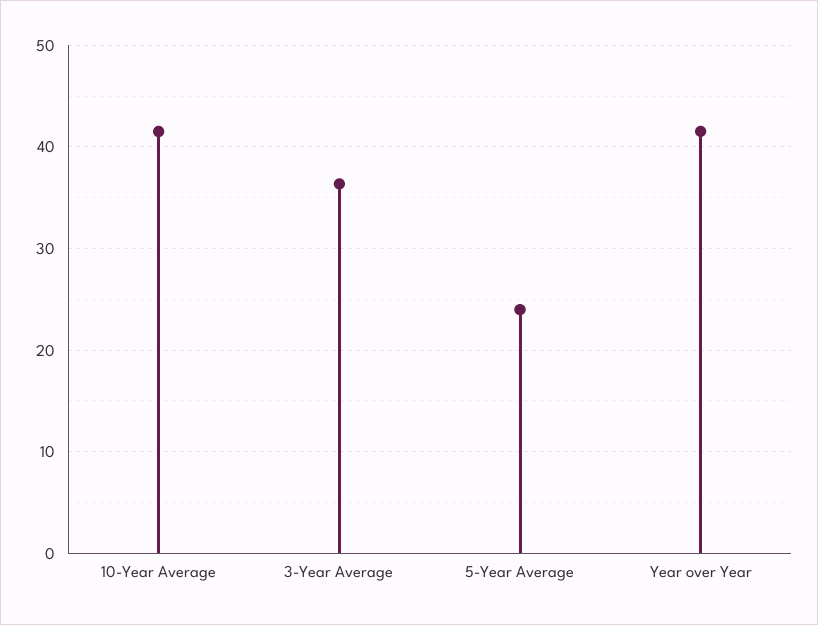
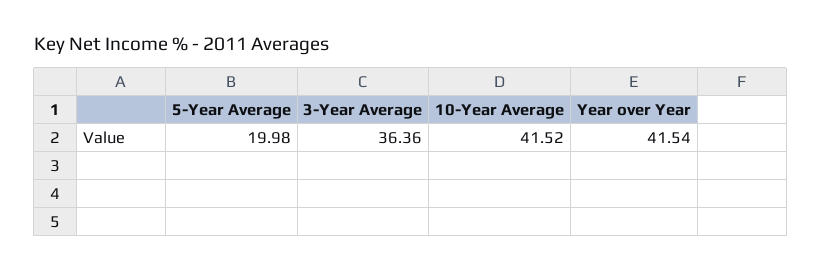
5-Year Average: 24 -> 19.98

